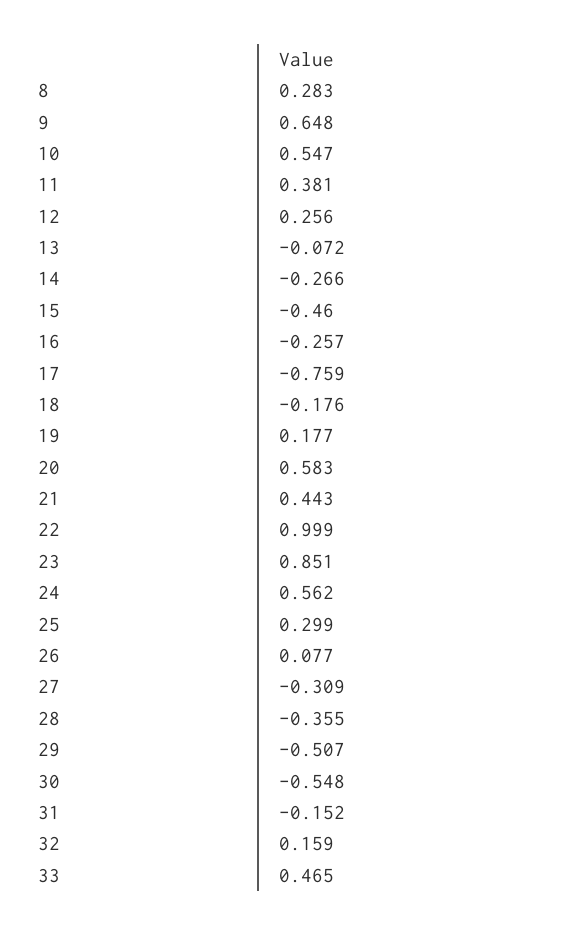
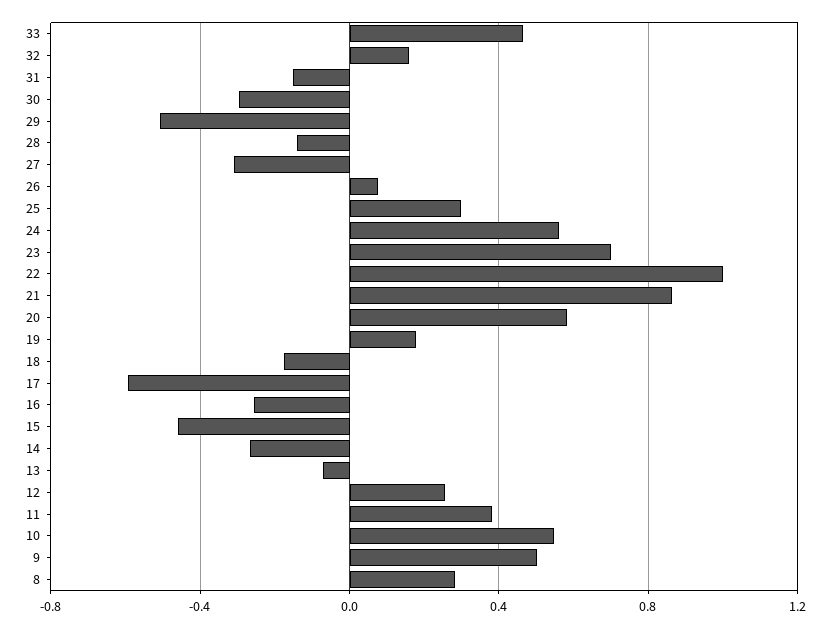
9: 0.648 -> 0.5
17: -0.759 -> -0.6
21: 0.443 -> 0.85
23: 0.851 -> 0.7
28: -0.355 -> -0.15
30: -0.548 -> -0.3

